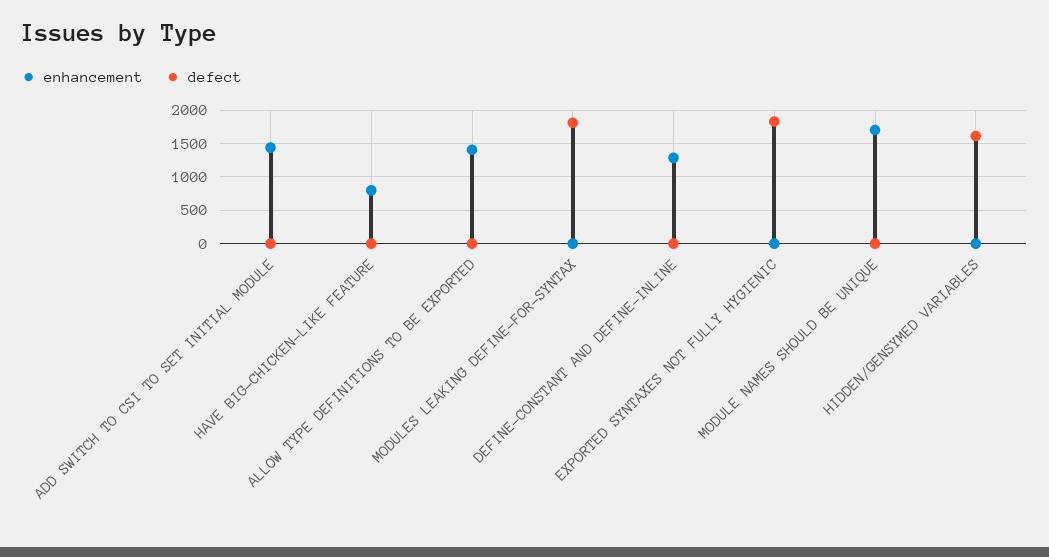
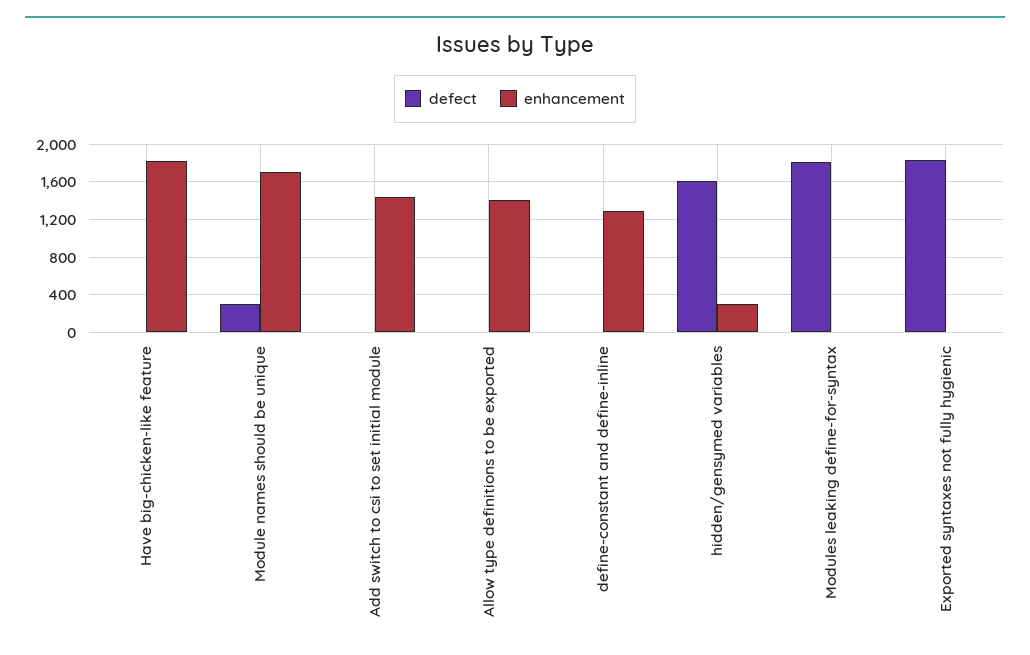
enhancement, HAVE BIG-CHICKEN-LIKE FEATURE: 800 -> 1800
defect, MODULE NAMES SHOULD BE UNIQUE: 0 -> 300
enhancement, HIDDEN/GENSYMED VARIABLES: 0 -> 300

